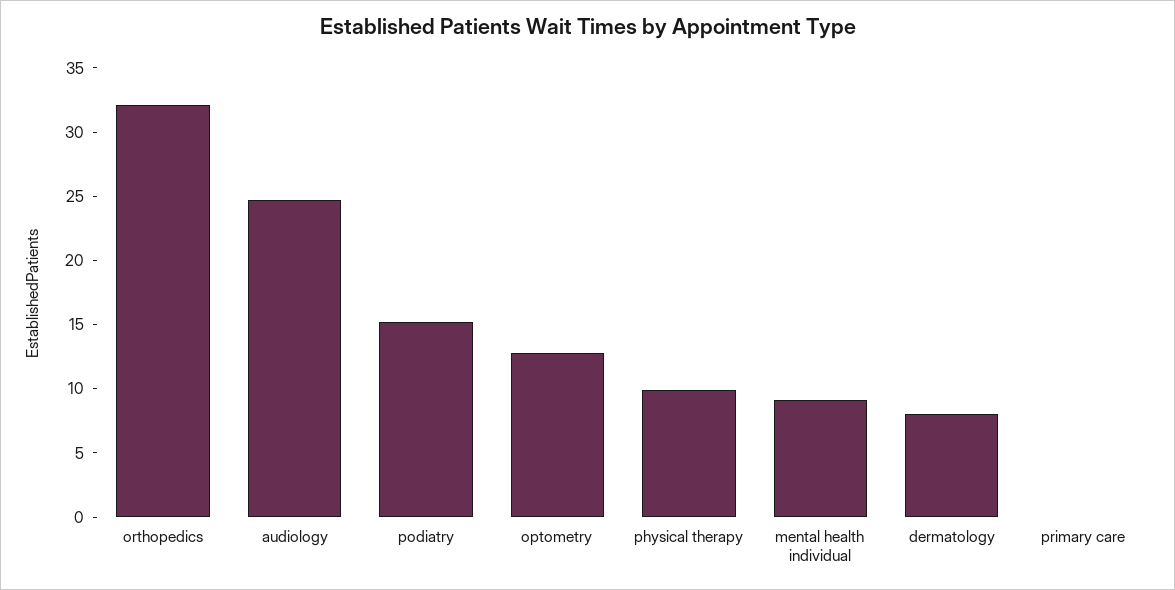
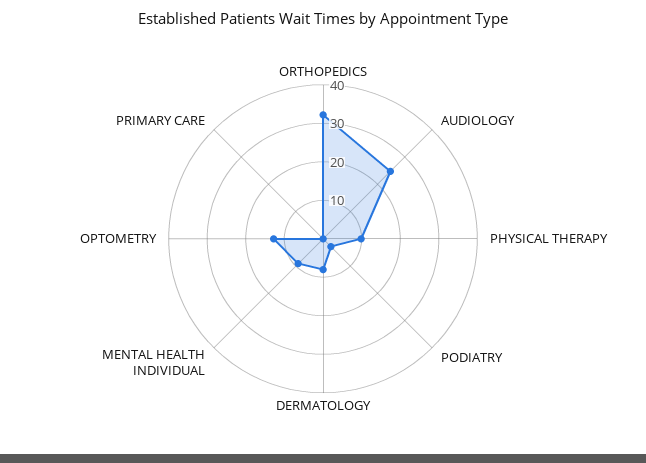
podiatry: 15 -> 2.5

